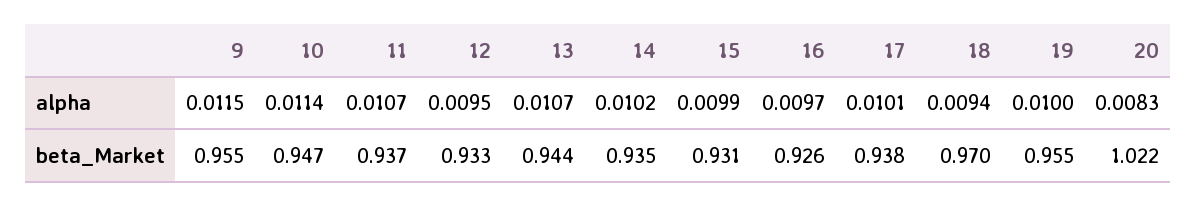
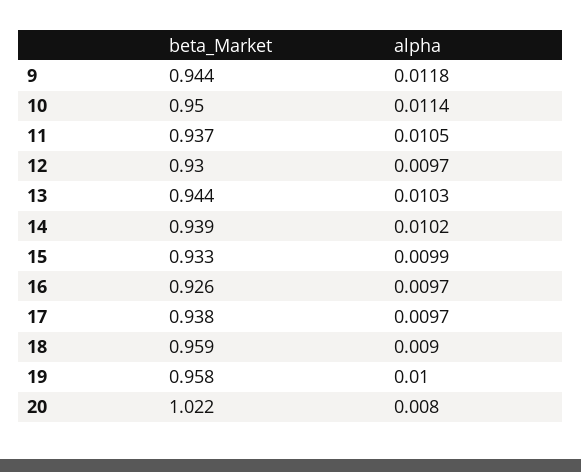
9, alpha: 0.0115 -> 0.0118
11, alpha: 0.0107 -> 0.0105
12, alpha: 0.0095 -> 0.0097
13, alpha: 0.0107 -> 0.0103
17, alpha: 0.0101 -> 0.0097
18, alpha: 0.0094 -> 0.009
20, alpha: 0.0083 -> 0.008
9, beta_Market: 0.955 -> 0.944
10, beta_Market: 0.947 -> 0.95
12, beta_Market: 0.933 -> 0.93
14, beta_Market: 0.935 -> 0.939
15, beta_Market: 0.931 -> 0.933
18, beta_Market: 0.97 -> 0.959
19, beta_Market: 0.955 -> 0.958

